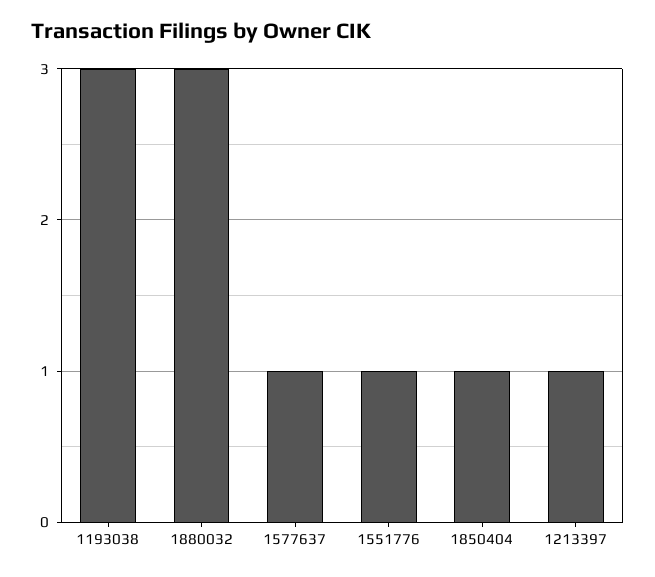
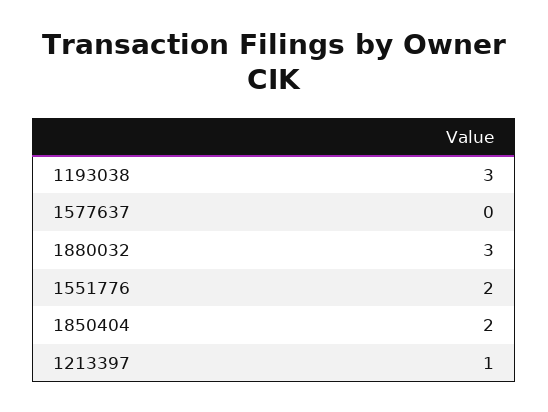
1577637: 1 -> 0
1551776: 1 -> 2
1850404: 1 -> 2

